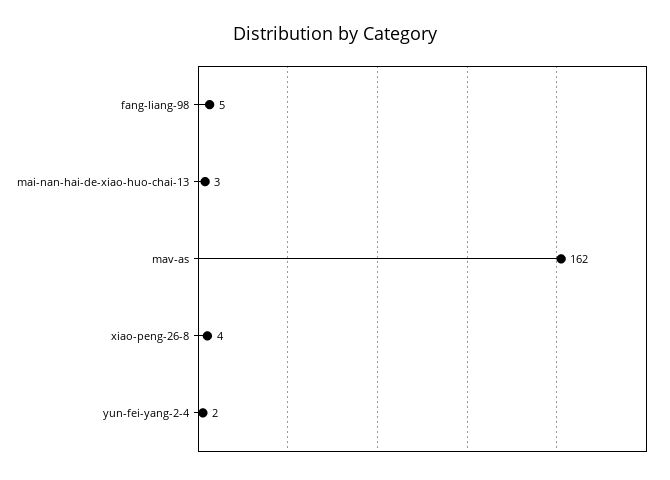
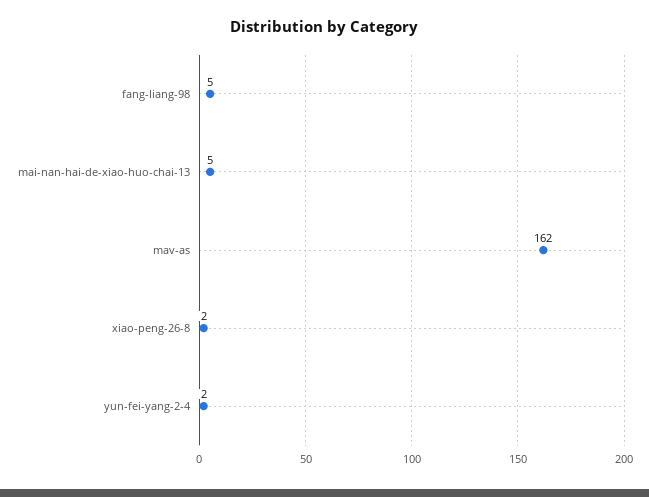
mai-nan-hai-de-xiao-huo-chai-13: 3 -> 5
xiao-peng-26-8: 4 -> 2

